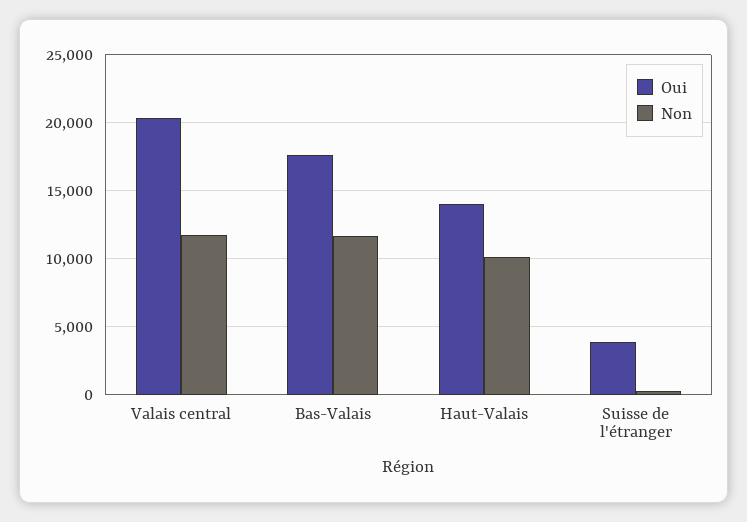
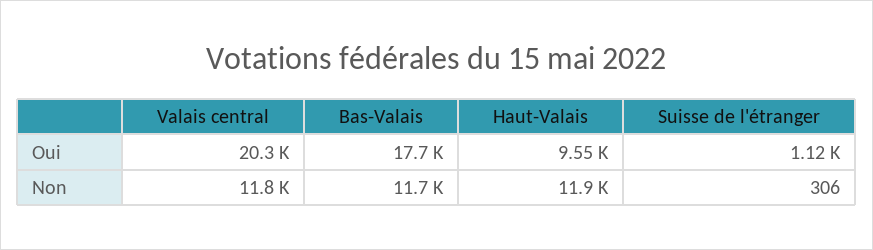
Oui, Haut-Valais: 14000 -> 9550
Non, Haut-Valais: 10000 -> 11900
Oui, Suisse de l'étranger: 4000 -> 1120

